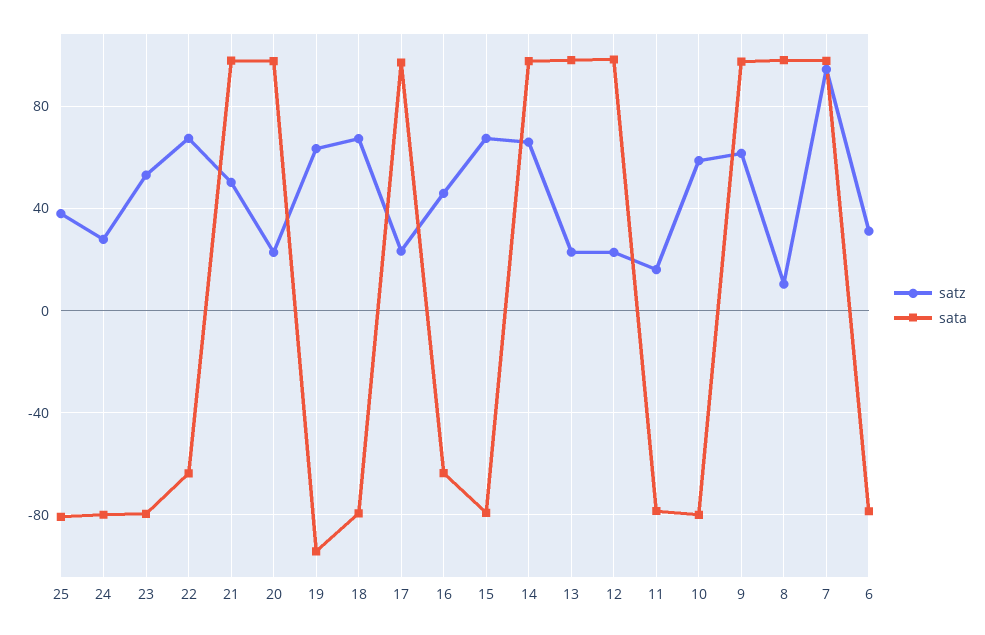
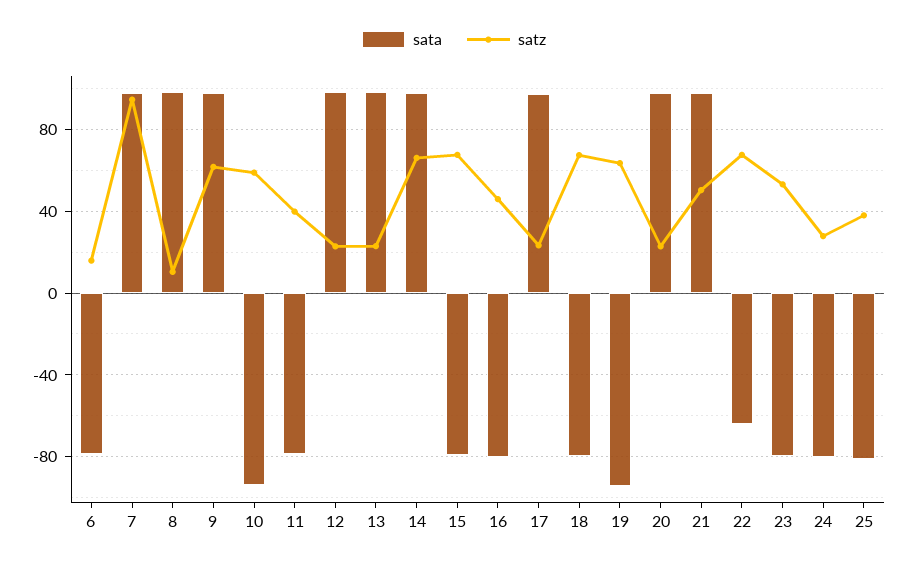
sata, 16: -65 -> -80
satz, 11: 15 -> 40
sata, 10: -80 -> -95
satz, 6: 30 -> 15

